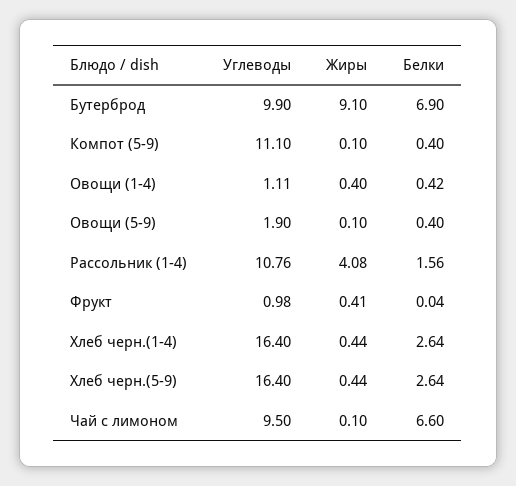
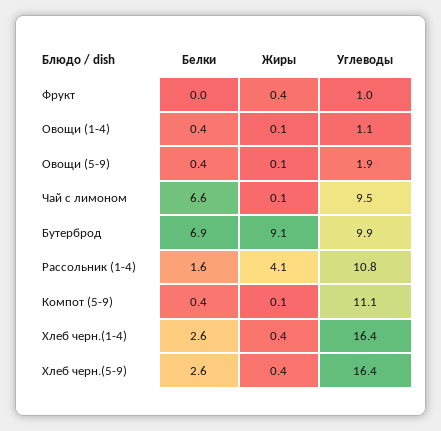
Жиры, Овощи (1-4): 0.4 -> 0.1

